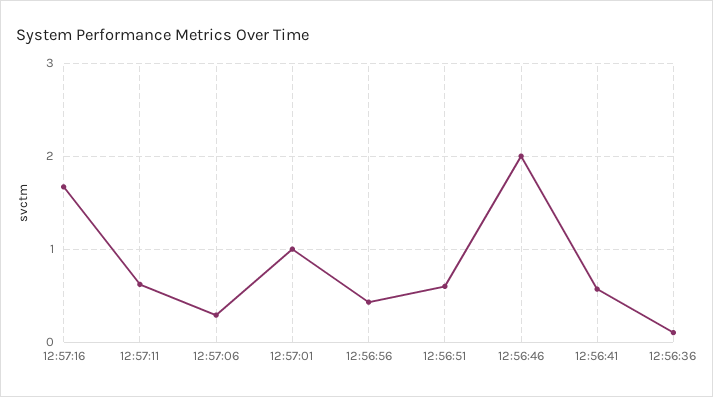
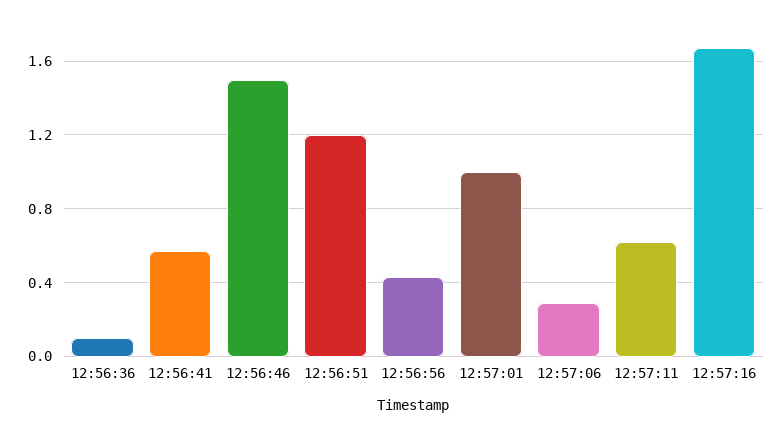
12:56:51: 0.6 -> 1.2
12:56:46: 2 -> 1.5

